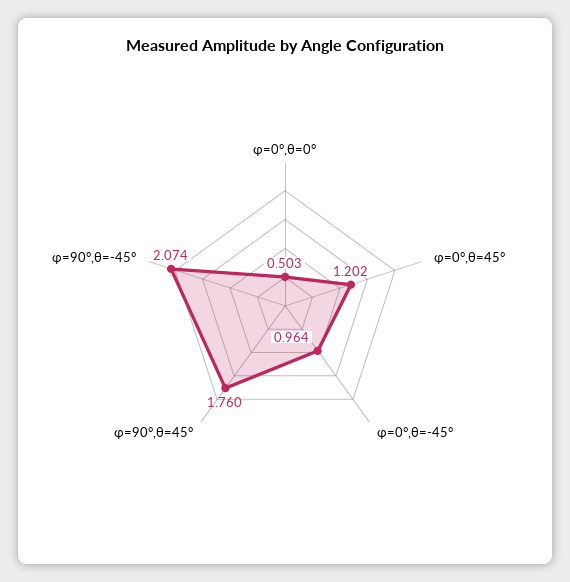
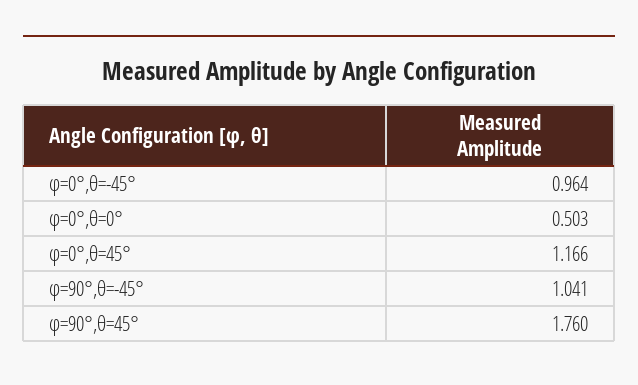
φ=0°,θ=45°: 1.202 -> 1.166
φ=90°,θ=-45°: 2.074 -> 1.041

